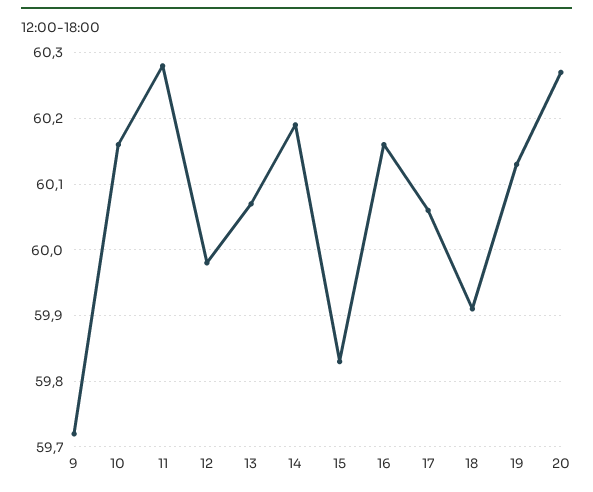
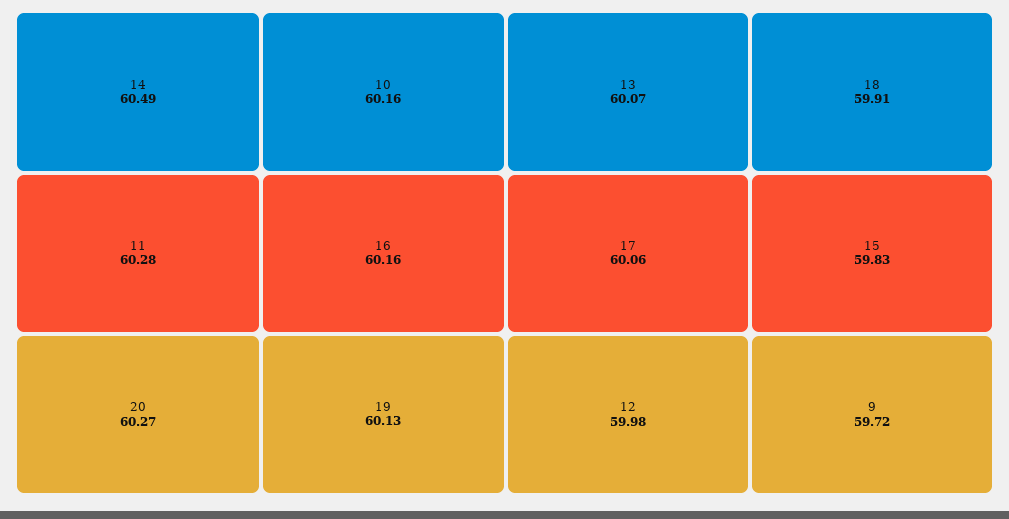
14: 60.19 -> 60.49

